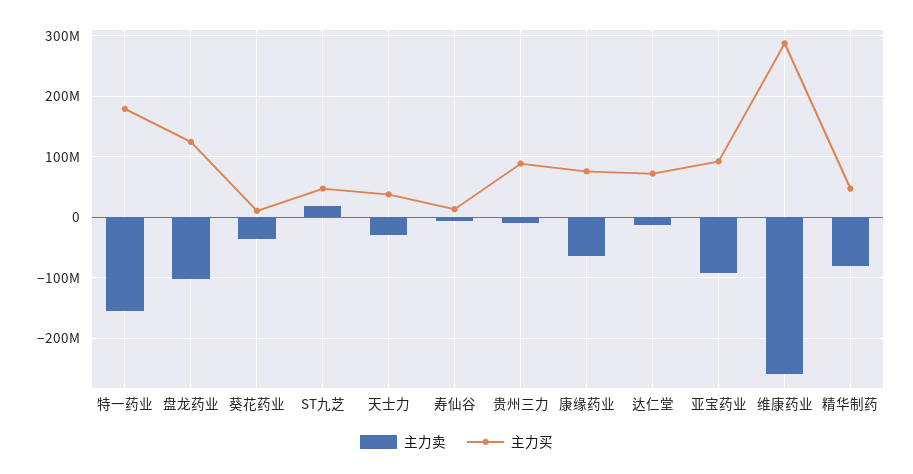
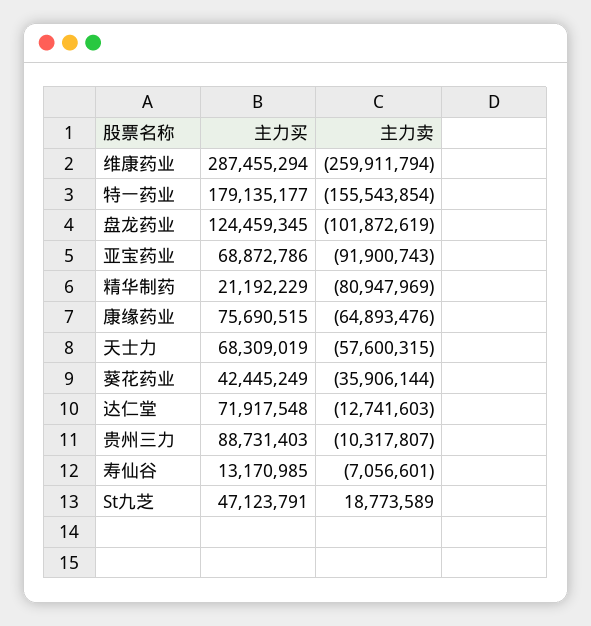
主力买, 葵花药业: 10000000 -> 42445249
主力卖, 天士力: -30000000 -> -57600315
主力买, 天士力: 40000000 -> 68309019
主力买, 亚宝药业: 90000000 -> 68872786
主力买, 精华制药: 50000000 -> 21192229

